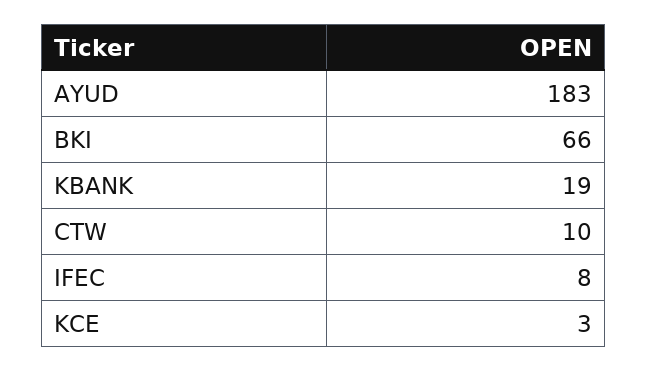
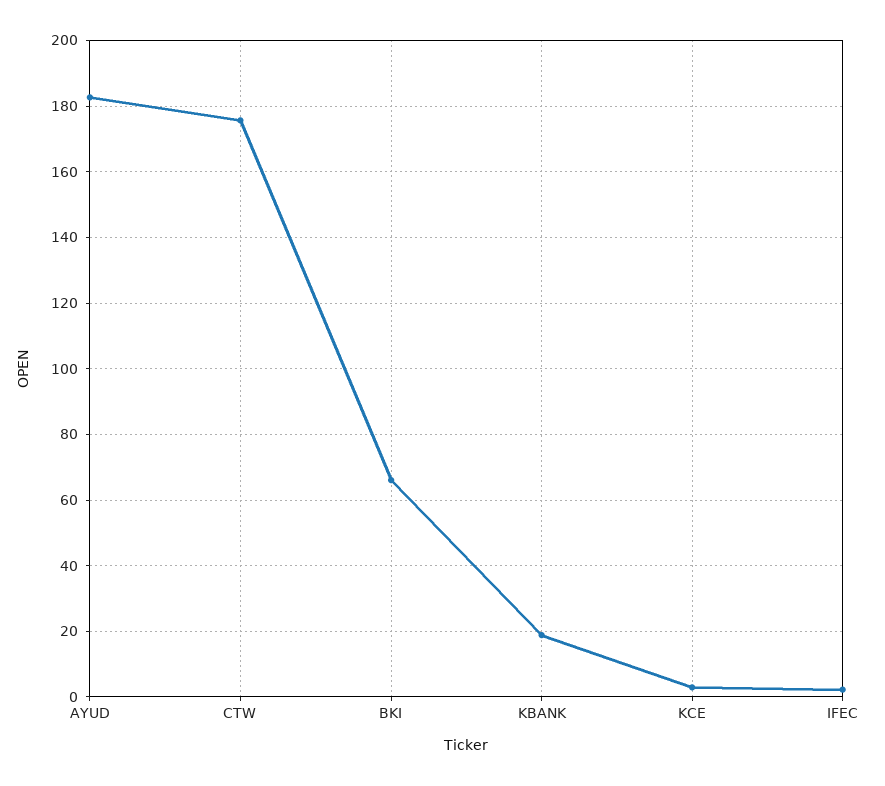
CTW: 10 -> 176
IFEC: 8 -> 2

